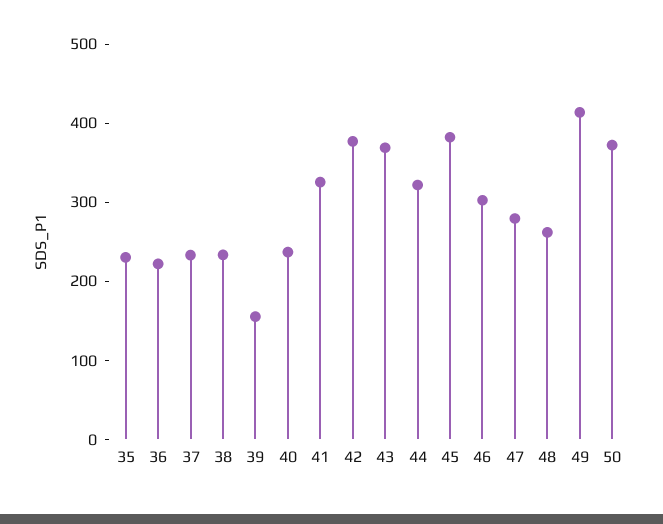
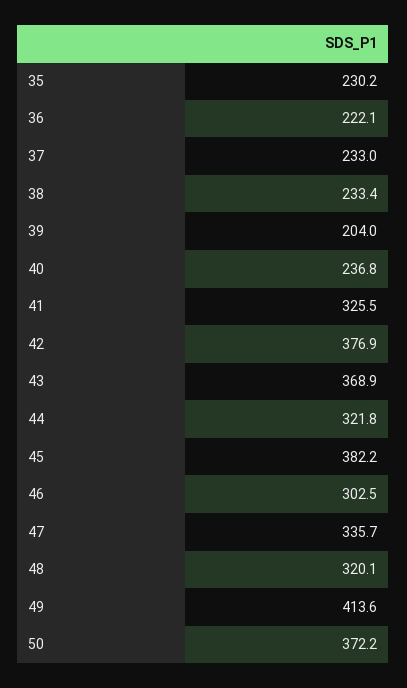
39: 160 -> 204
47: 280 -> 335.7
48: 260 -> 320.1

